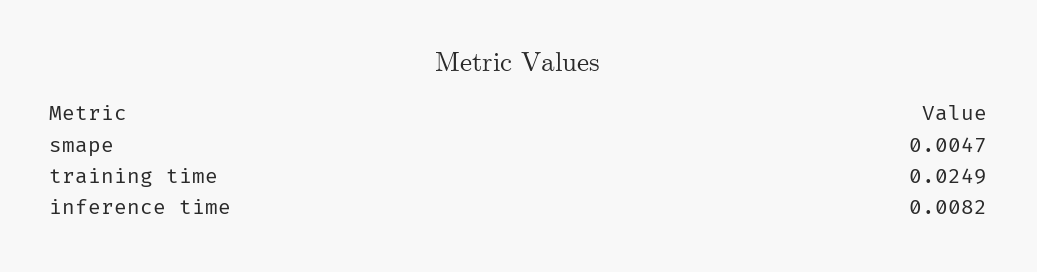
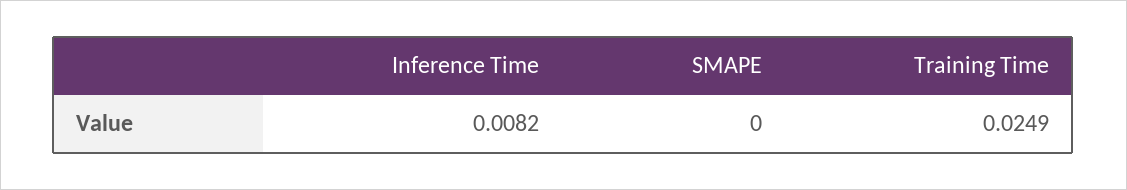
smape: 0.0047 -> 0

